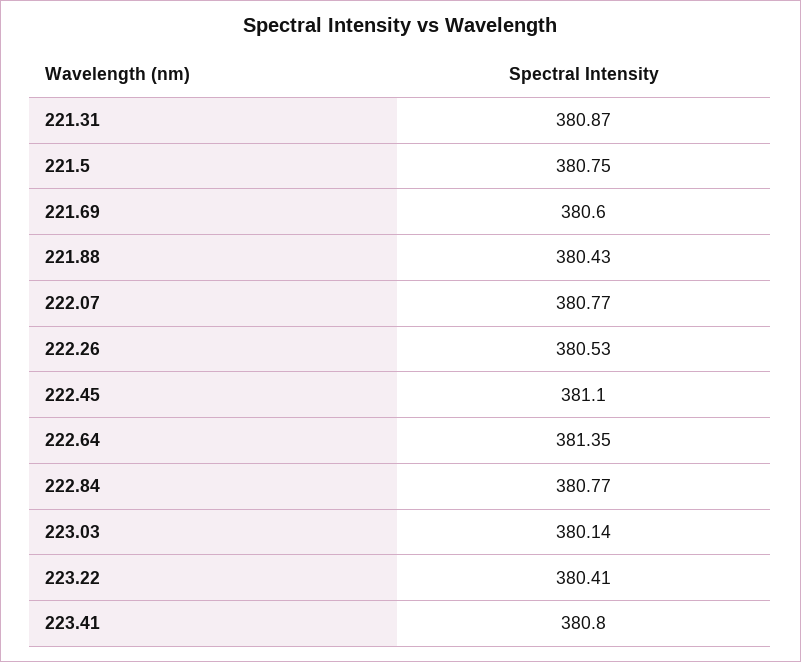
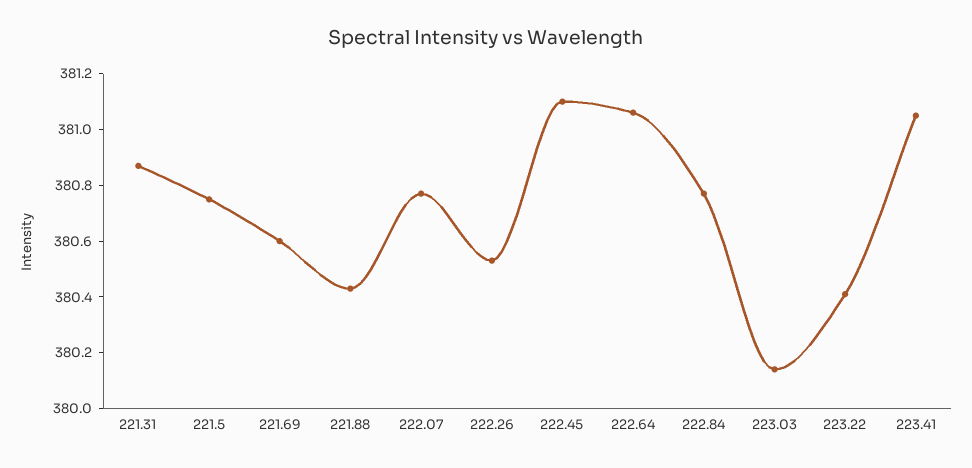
222.64: 381.35 -> 381.05
223.41: 380.8 -> 381.05

